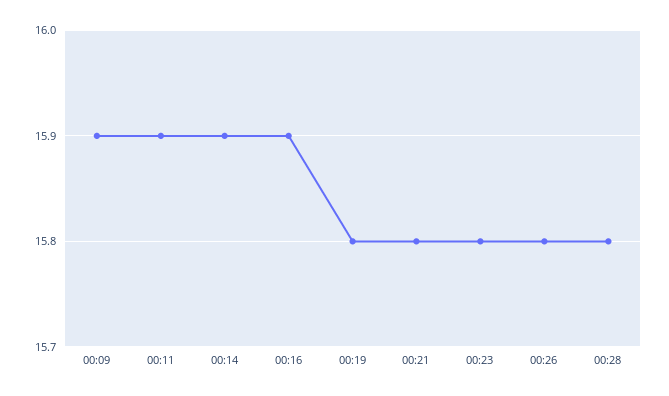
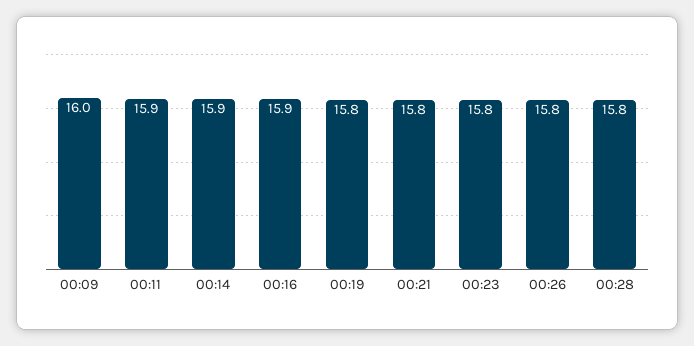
00:09: 15.9 -> 16

